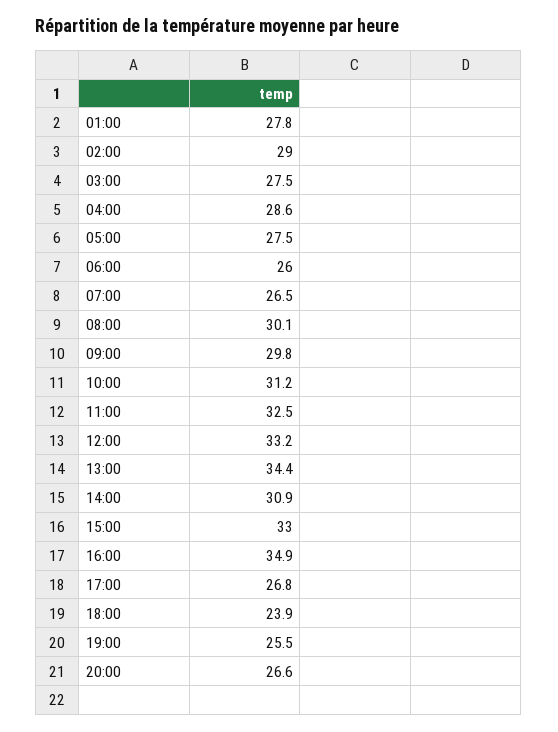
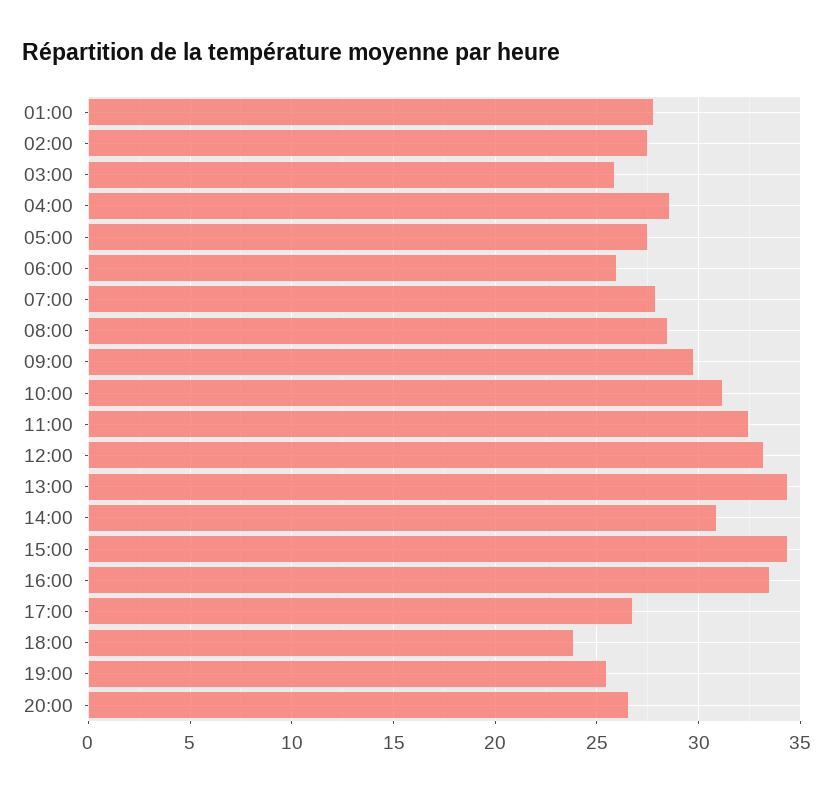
02:00: 29 -> 27.5
03:00: 27.5 -> 26
07:00: 26.5 -> 28
08:00: 30.1 -> 28.5
15:00: 33 -> 34.5
16:00: 34.9 -> 33.5

